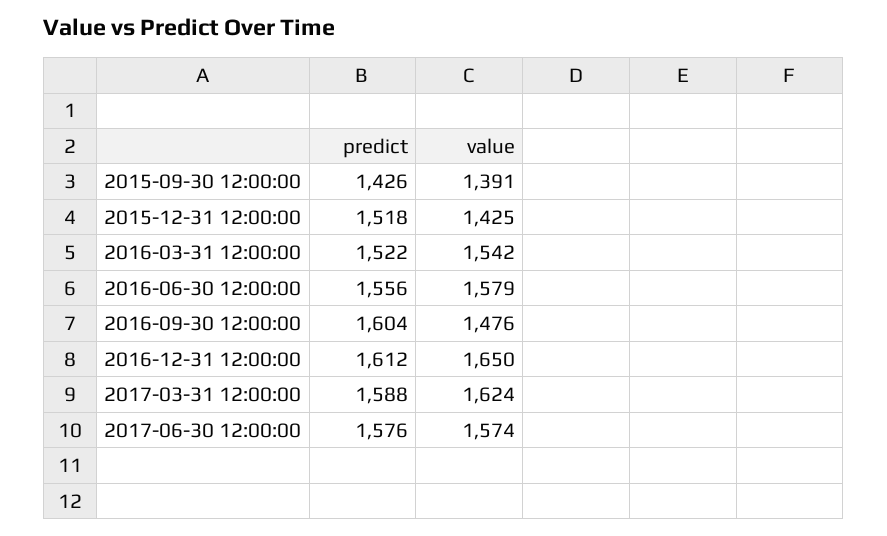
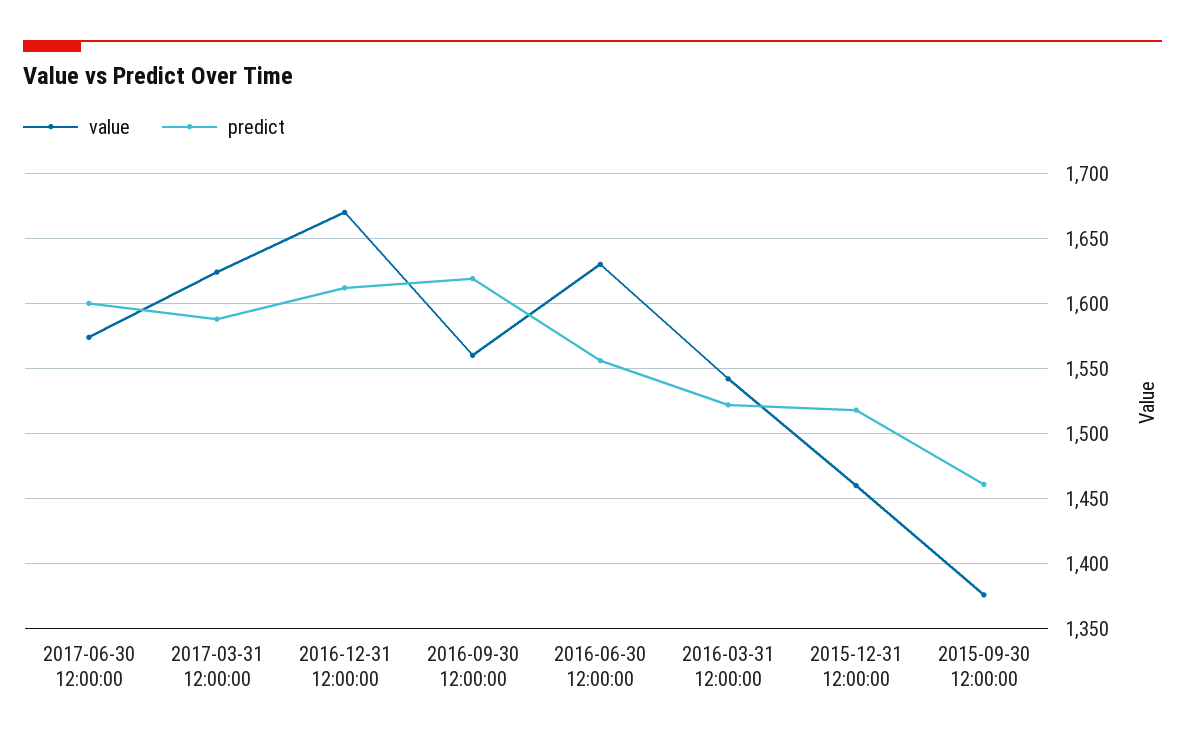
predict, 2015-09-30 12:00:00: 1426 -> 1460
value, 2015-09-30 12:00:00: 1391 -> 1375
value, 2015-12-31 12:00:00: 1425 -> 1460
value, 2016-06-30 12:00:00: 1579 -> 1630
predict, 2016-09-30 12:00:00: 1604 -> 1620
value, 2016-09-30 12:00:00: 1476 -> 1560
value, 2016-12-31 12:00:00: 1650 -> 1670
predict, 2017-06-30 12:00:00: 1576 -> 1600

